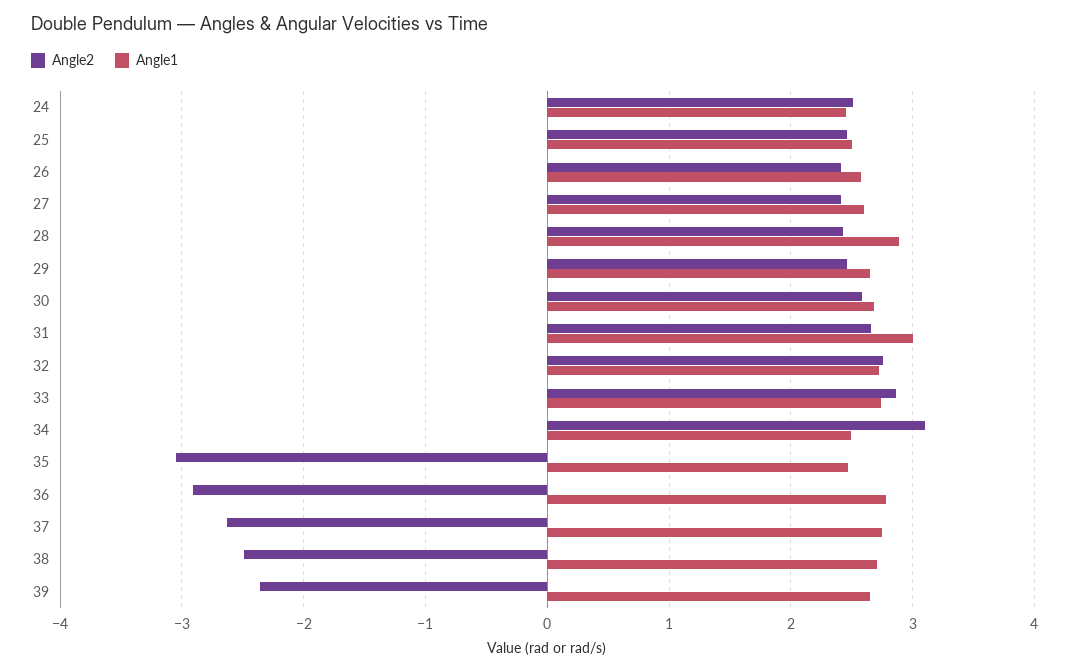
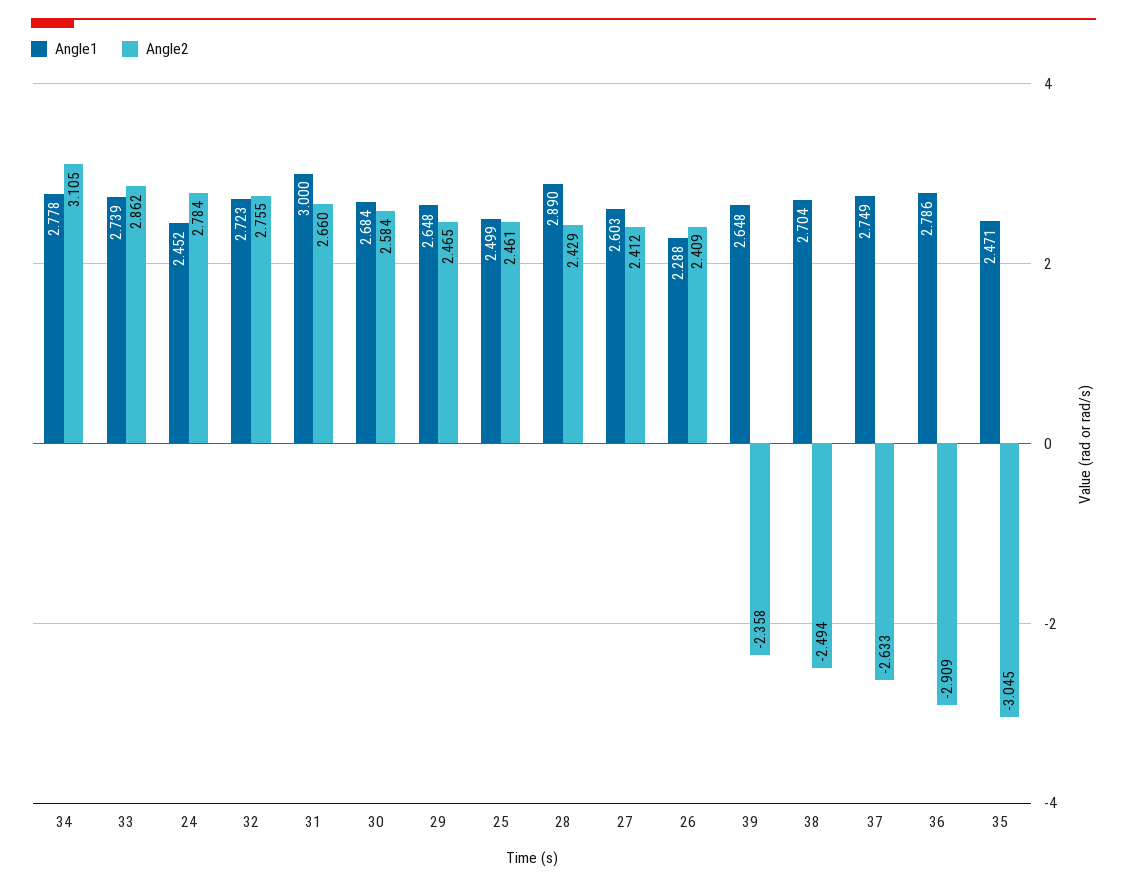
Angle2, 24: 2.5 -> 2.784
Angle1, 26: 2.6 -> 2.288
Angle1, 34: 2.5 -> 2.778

